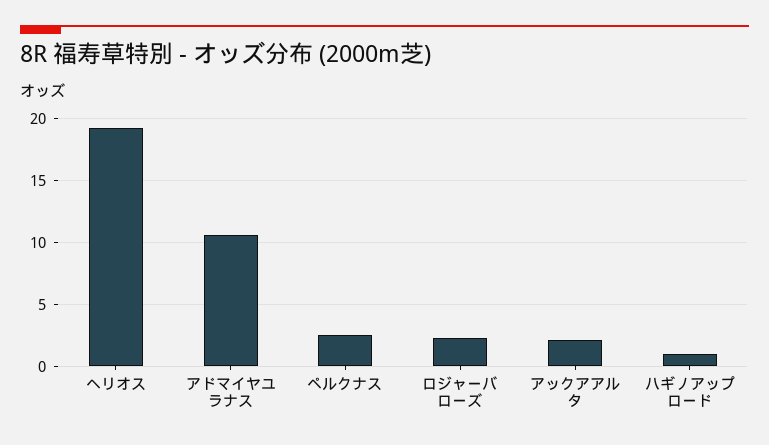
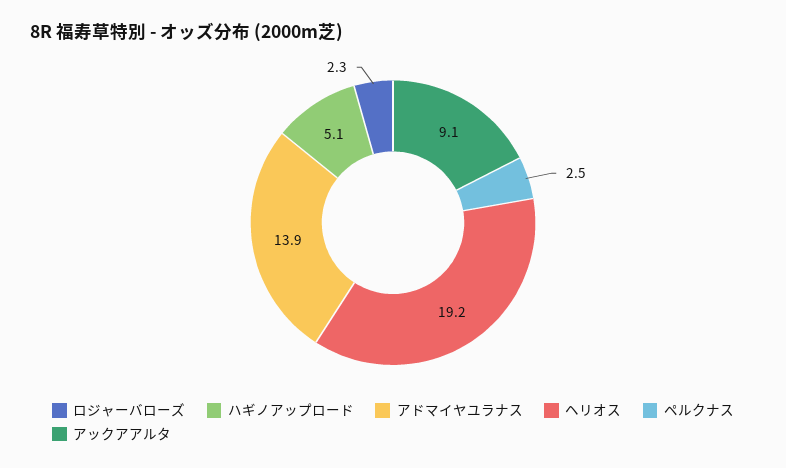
アドマイヤユラナス: 10.5 -> 13.9
アックアアルタ: 2 -> 9.1
ハギノアップロード: 1 -> 5.1

